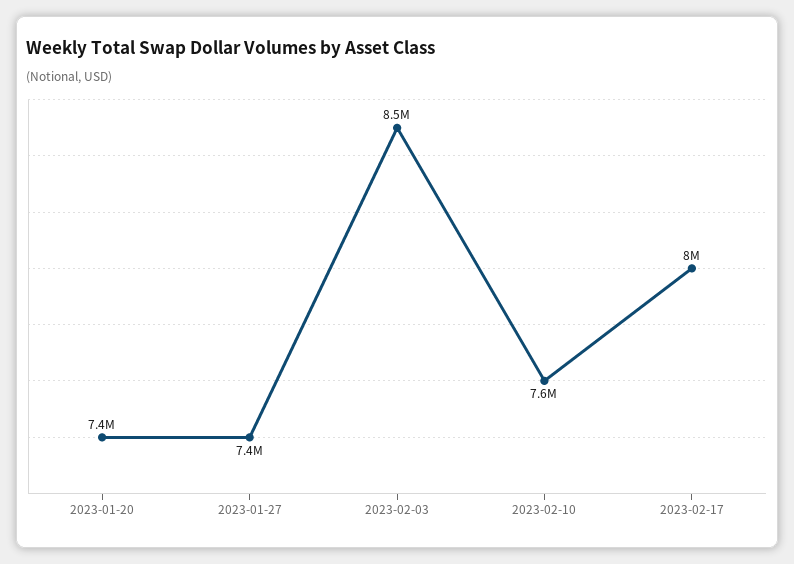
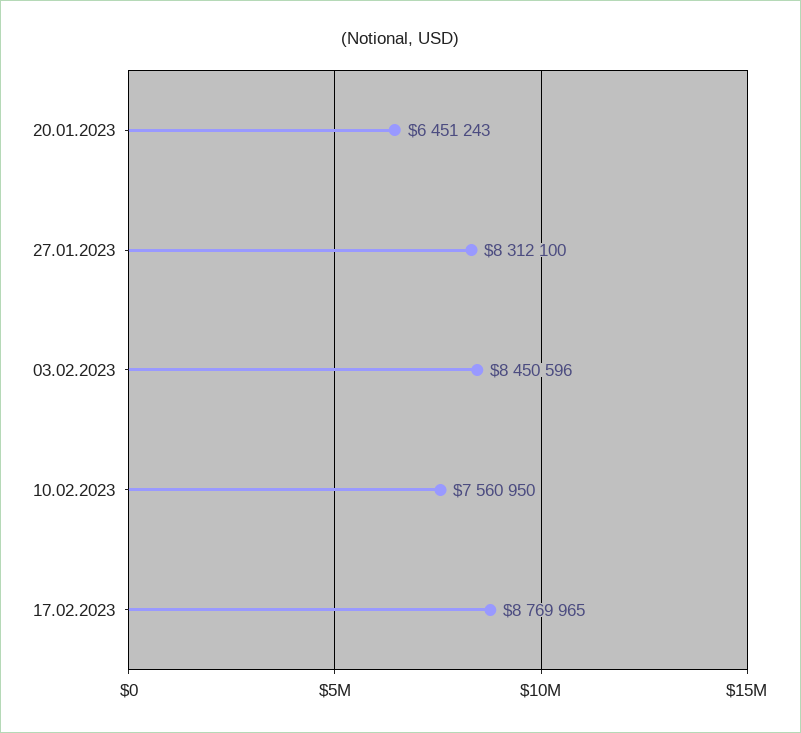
2023-01-20: 7400000 -> 6451243
2023-01-27: 7400000 -> 8312100
2023-02-17: 8000000 -> 8769965

